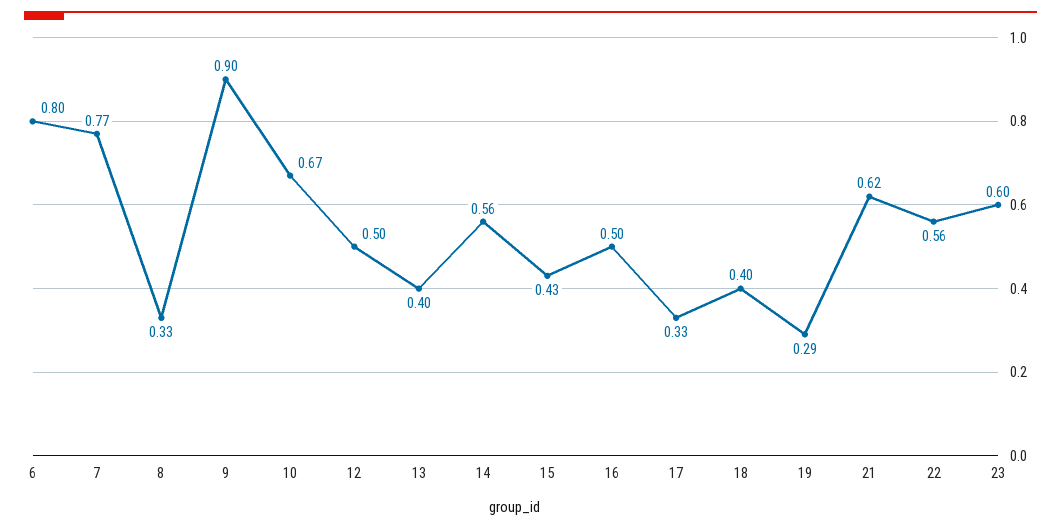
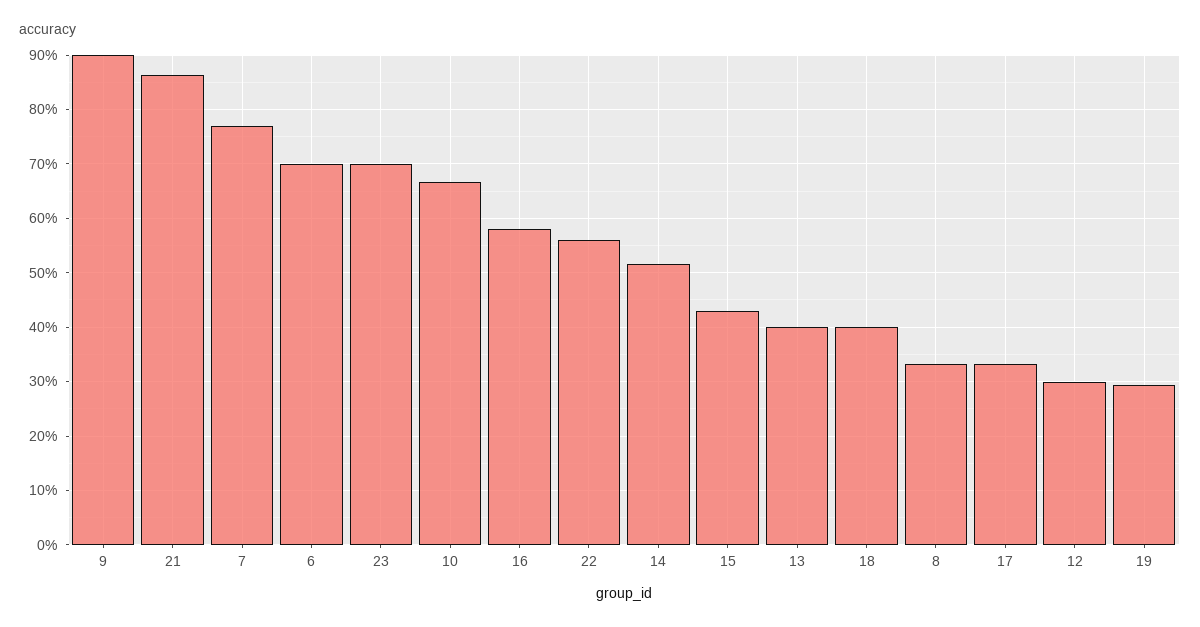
6: 0.8 -> 0.7
12: 0.5 -> 0.3
14: 0.56 -> 0.52
16: 0.5 -> 0.58
21: 0.62 -> 0.86
23: 0.6 -> 0.7

